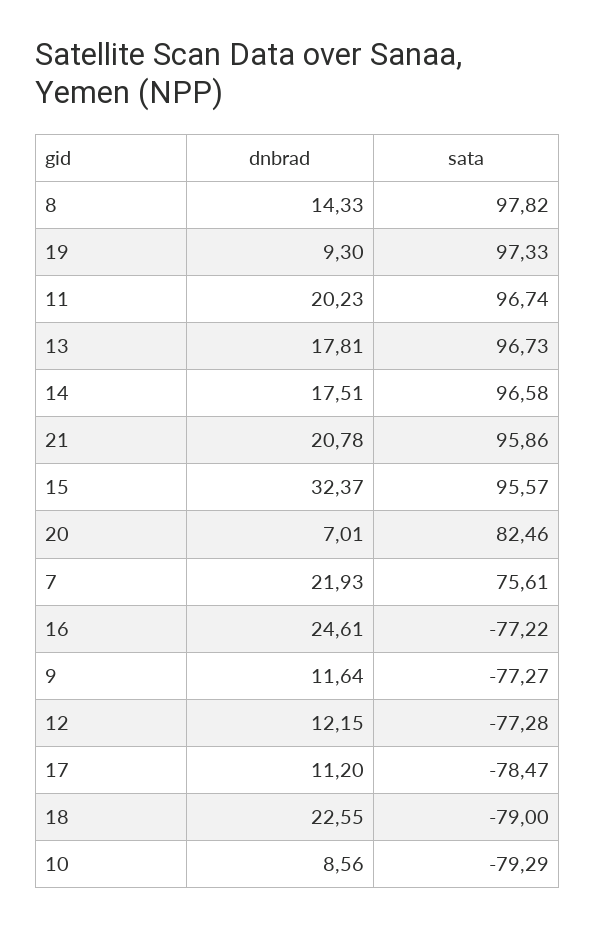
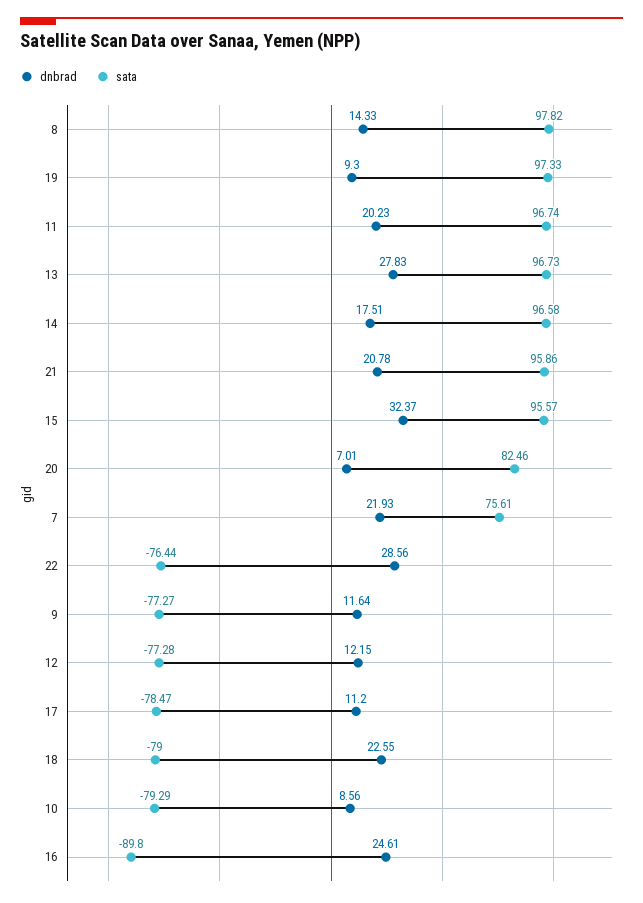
dnbrad, 13: 17.81 -> 27.83
sata, 16: -77.22 -> -89.8
dnbrad, 22: none -> 28.56
sata, 22: none -> -76.44

